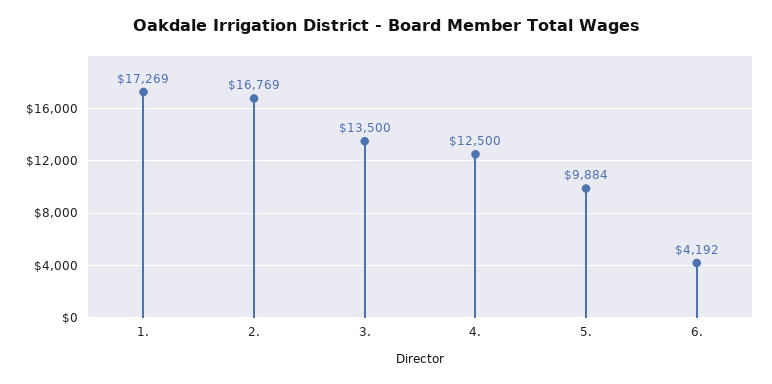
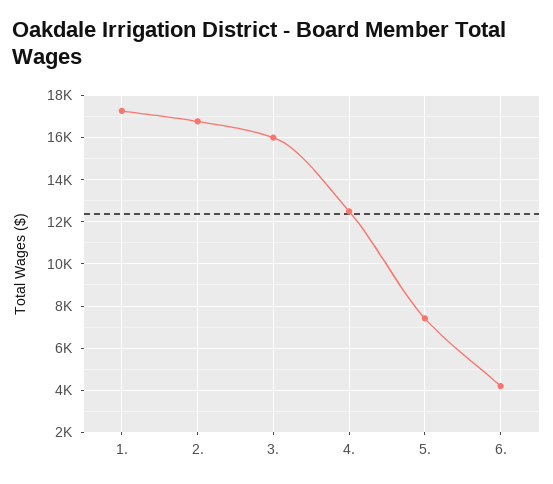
3.: 13500 -> 16000
5.: 9884 -> 7500

